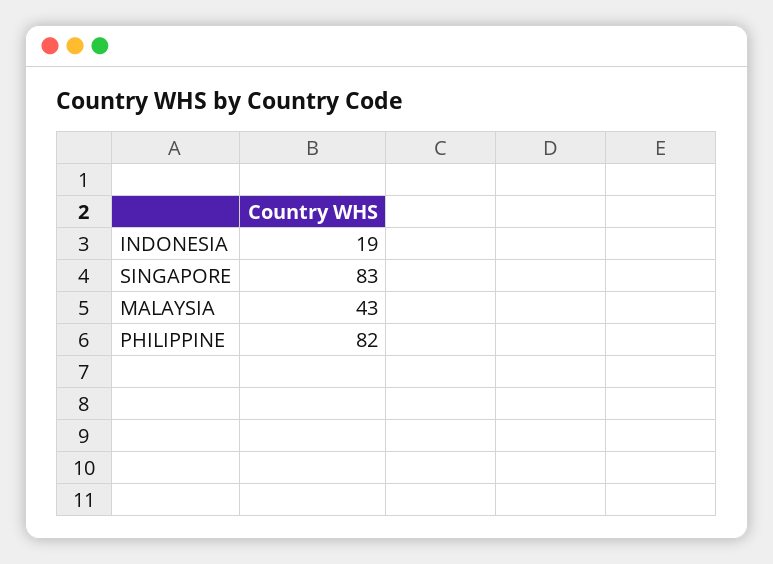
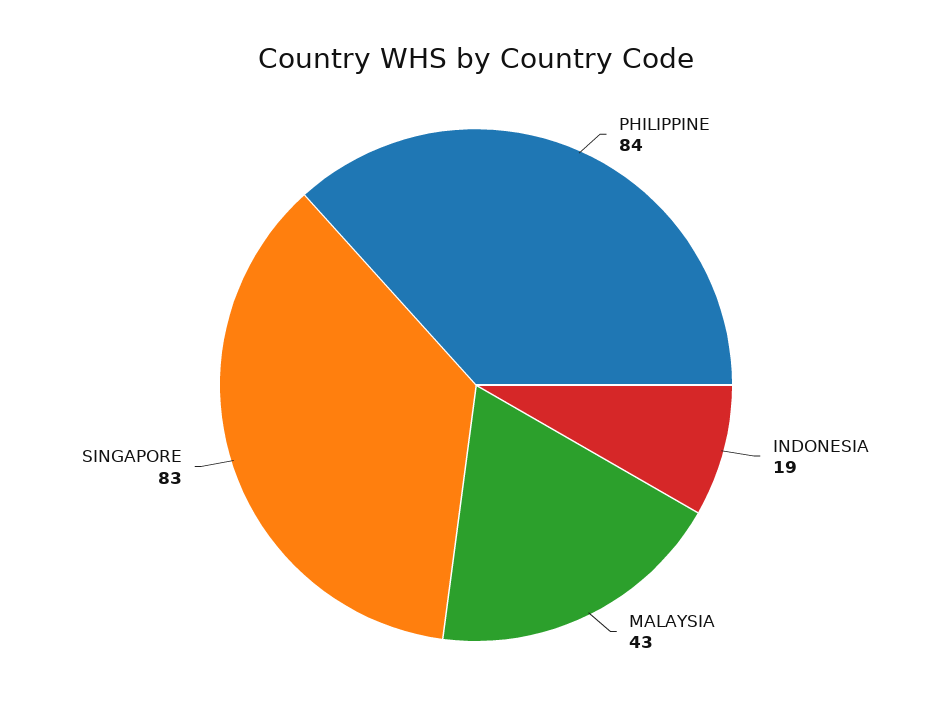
PHILIPPINE: 82 -> 84

